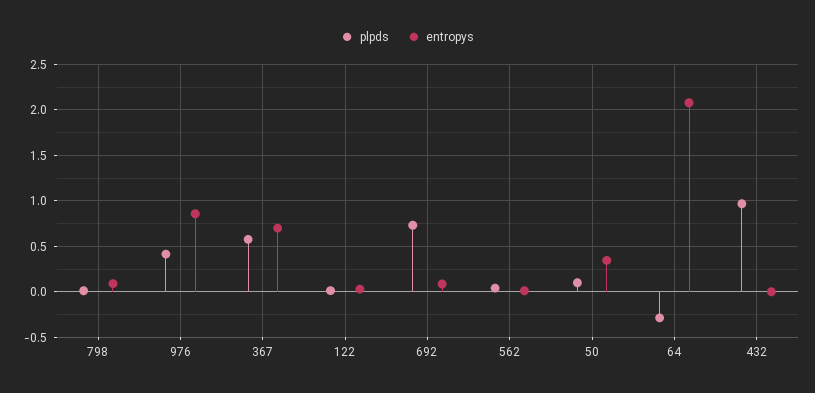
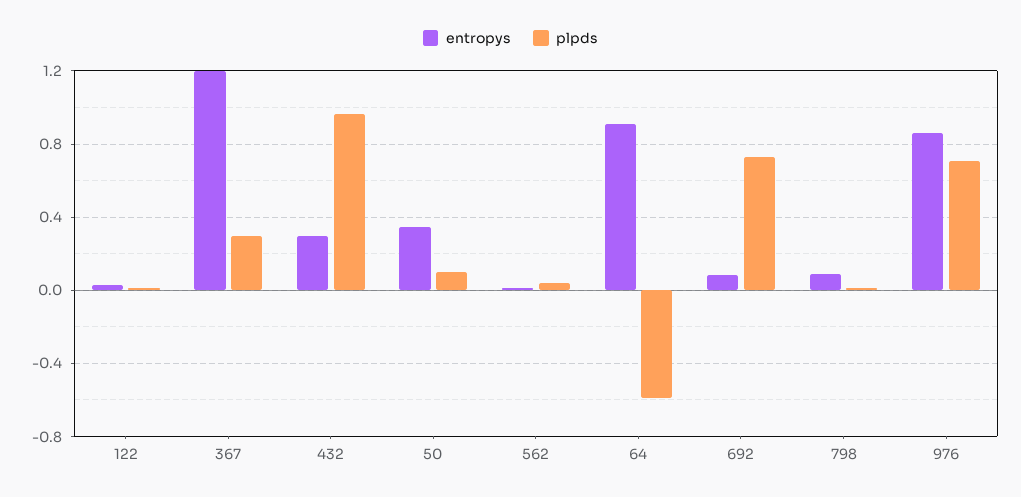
plpds, 976: 0.4 -> 0.7
plpds, 367: 0.6 -> 0.3
entropys, 367: 0.7 -> 1.2
plpds, 64: -0.3 -> -0.6
entropys, 64: 2.1 -> 0.9
entropys, 432: 0 -> 0.3

